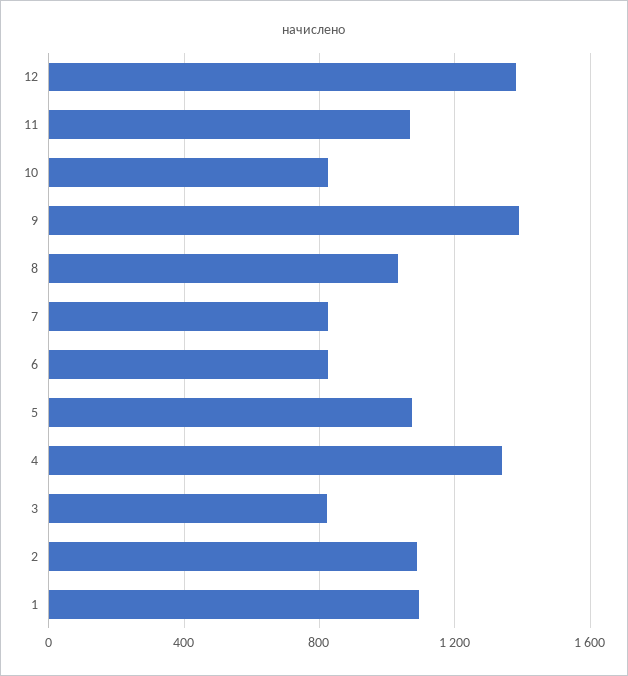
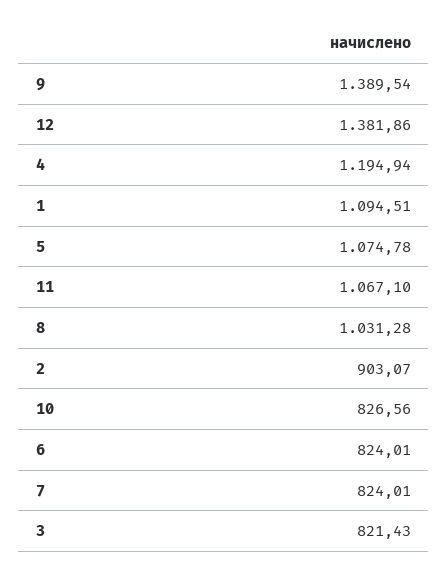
4: 1350 -> 1194.94
2: 1100 -> 903.07

